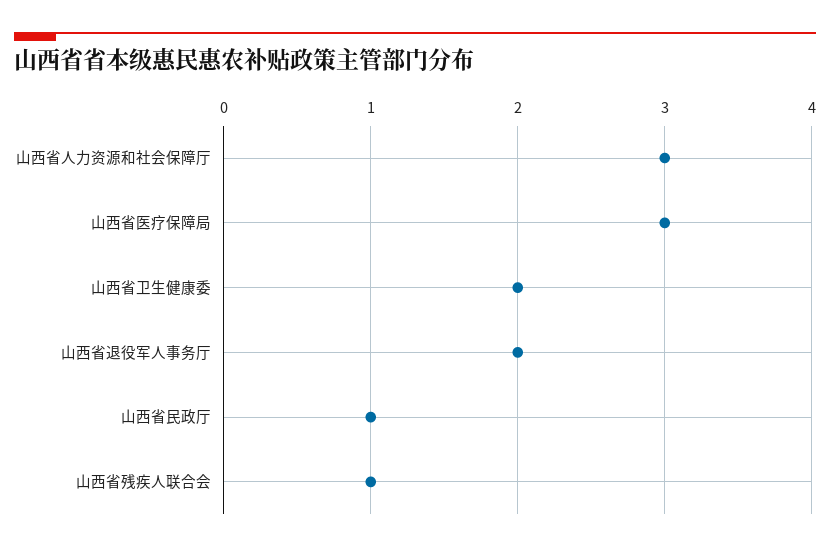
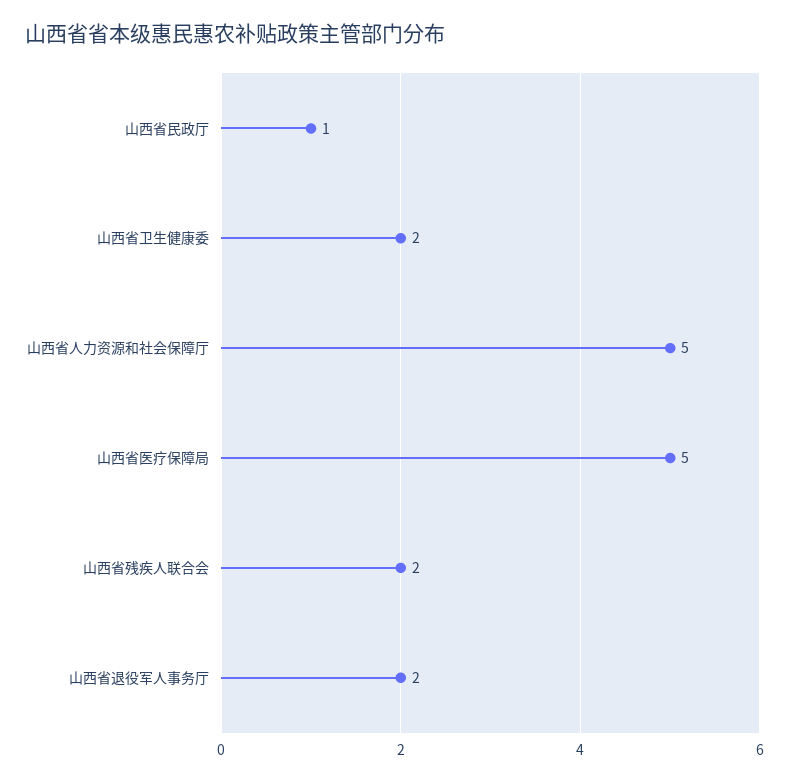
山西省人力资源和社会保障厅: 3 -> 5
山西省医疗保障局: 3 -> 5
山西省残疾人联合会: 1 -> 2

